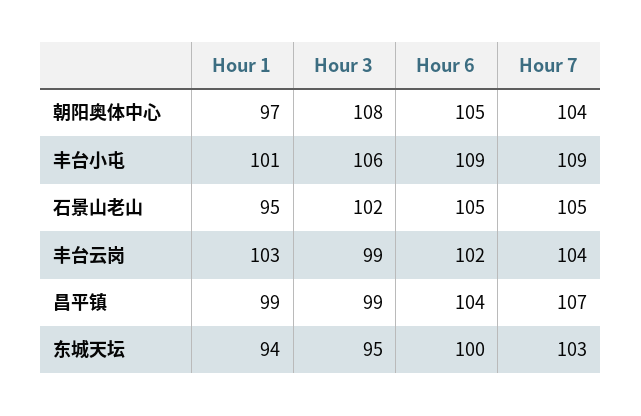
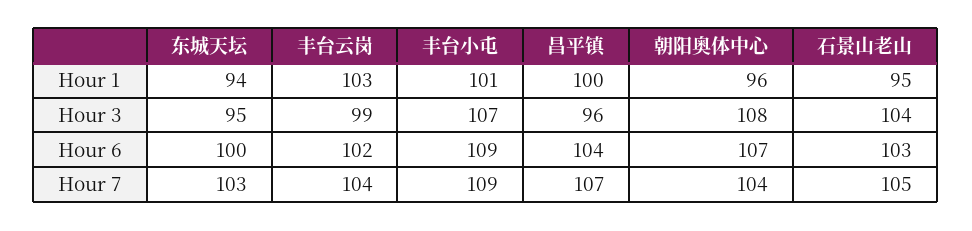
Hour 1, 朝阳奥体中心: 97 -> 96
Hour 6, 朝阳奥体中心: 105 -> 107
Hour 3, 丰台小屯: 106 -> 107
Hour 3, 石景山老山: 102 -> 104
Hour 6, 石景山老山: 105 -> 103
Hour 1, 昌平镇: 99 -> 100
Hour 3, 昌平镇: 99 -> 96

